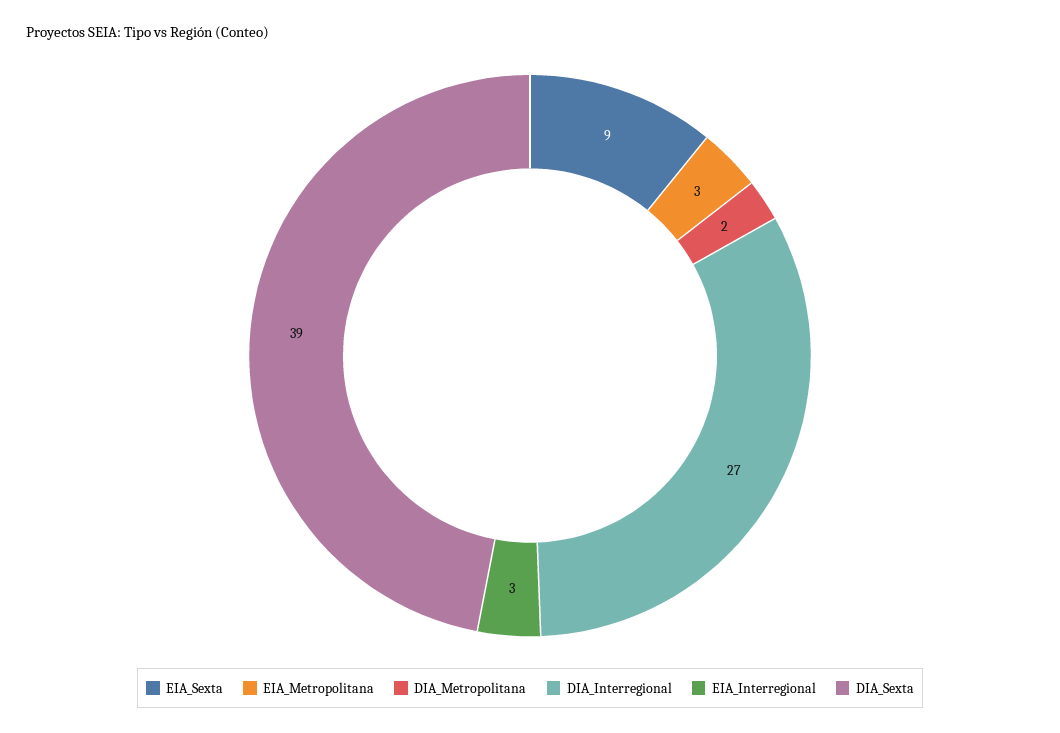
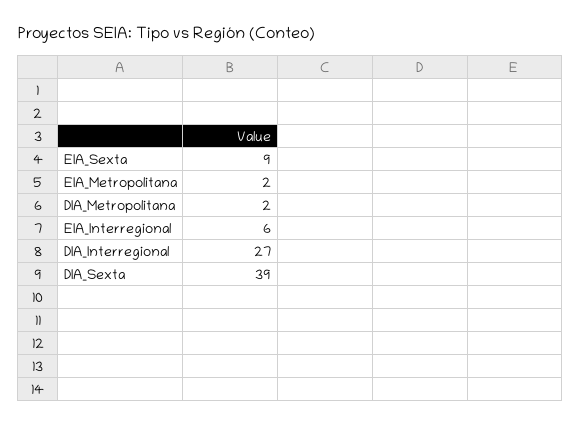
EIA_Metropolitana: 3 -> 2
EIA_Interregional: 3 -> 6

